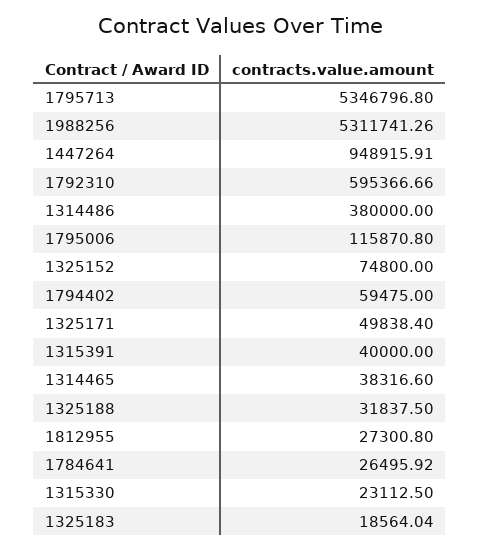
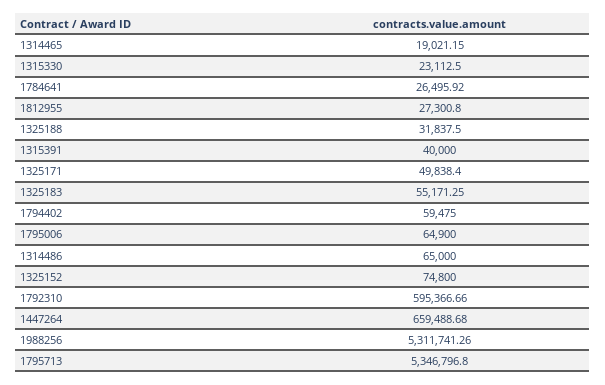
1447264: 948915.91 -> 659488.68
1314486: 380000 -> 65000
1795006: 115870.8 -> 64900
1314465: 38316.6 -> 19021.15
1325183: 18564.04 -> 55171.25

